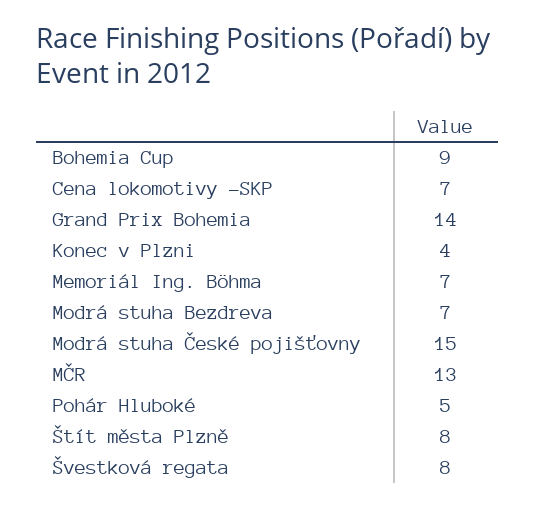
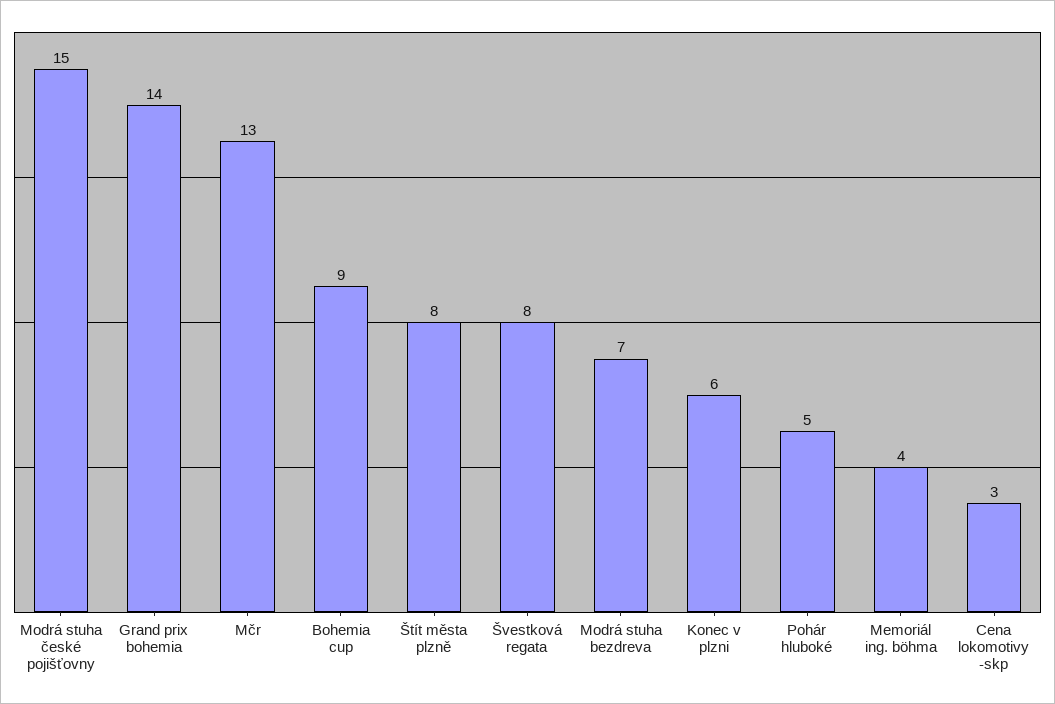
Cena lokomotivy -SKP: 7 -> 3
Konec v Plzni: 4 -> 6
Memoriál Ing. Böhma: 7 -> 4

